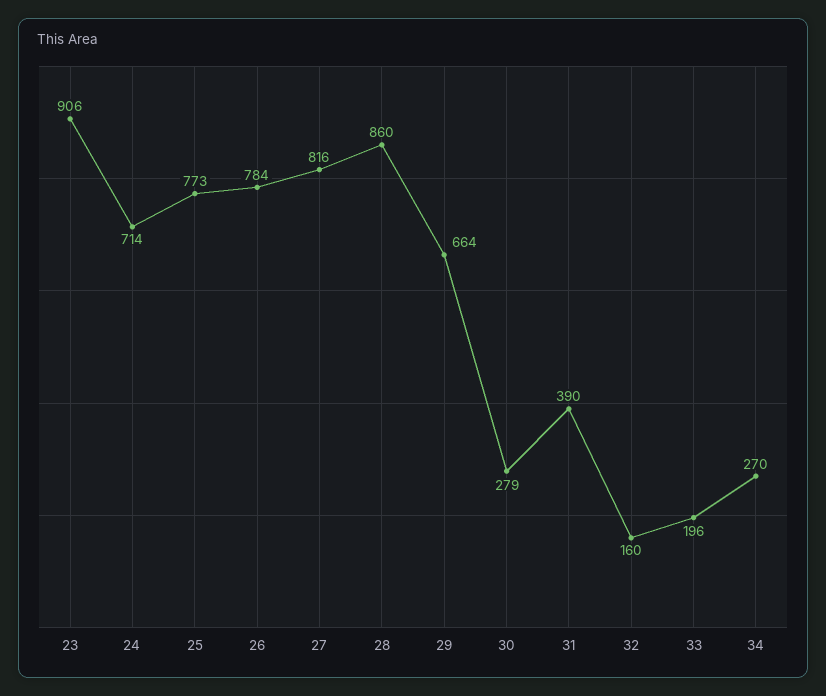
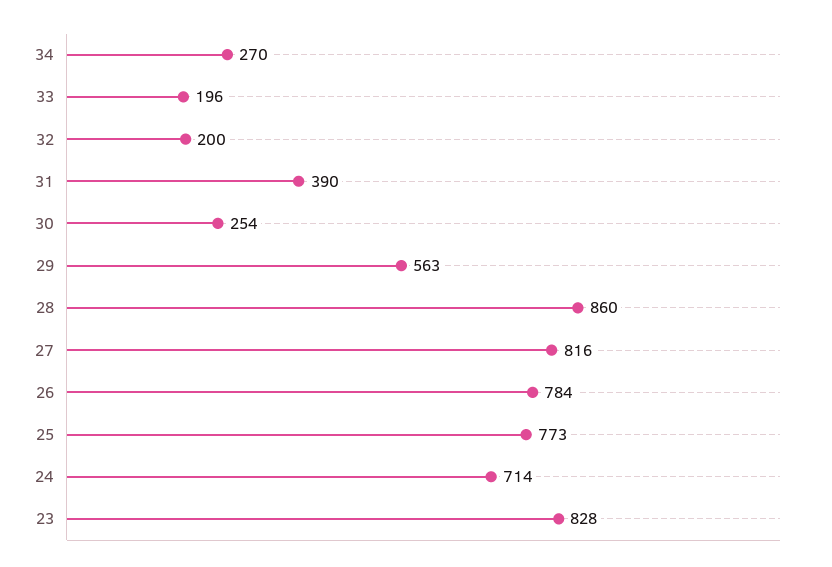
23: 906 -> 828
29: 664 -> 563
30: 279 -> 254
32: 160 -> 200

